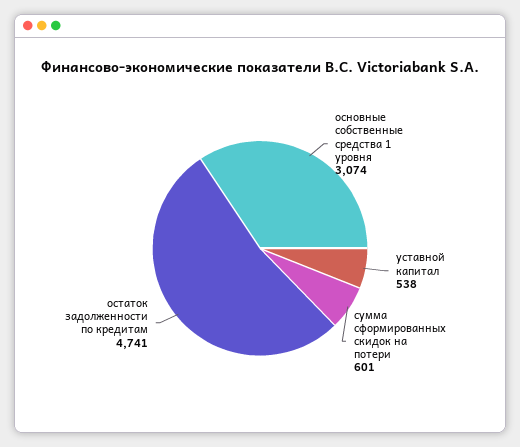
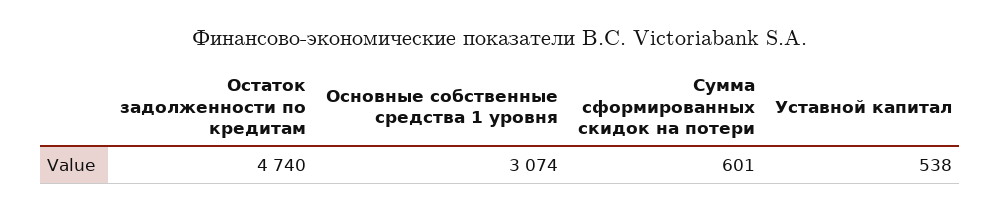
остаток задолженности по кредитам: 4741 -> 4740

